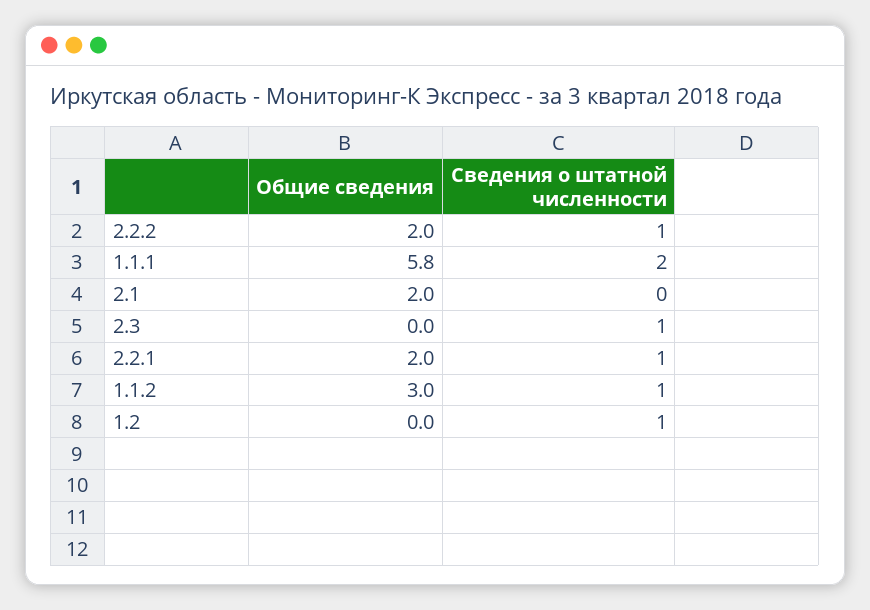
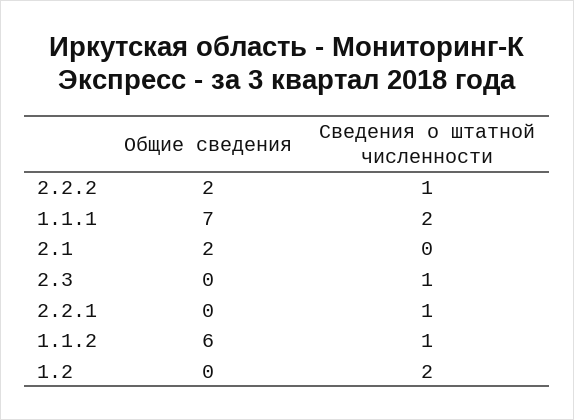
Общие сведения, 1.1.1: 5.8 -> 7
Общие сведения, 2.2.1: 2 -> 0
Общие сведения, 1.1.2: 3 -> 6
Сведения о штатной численности, 1.2: 1 -> 2

